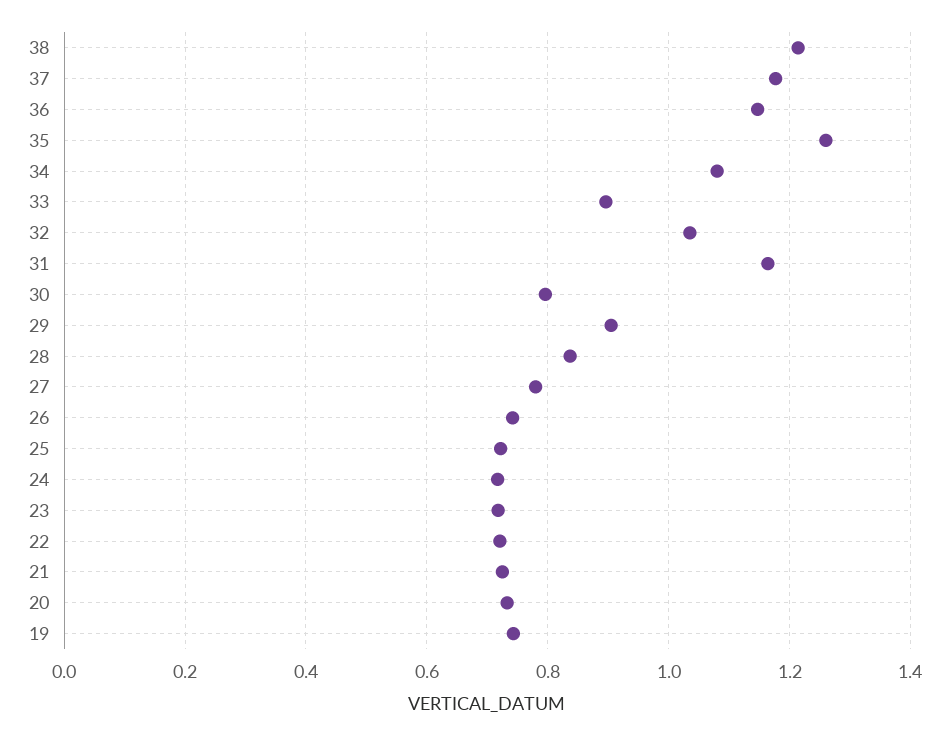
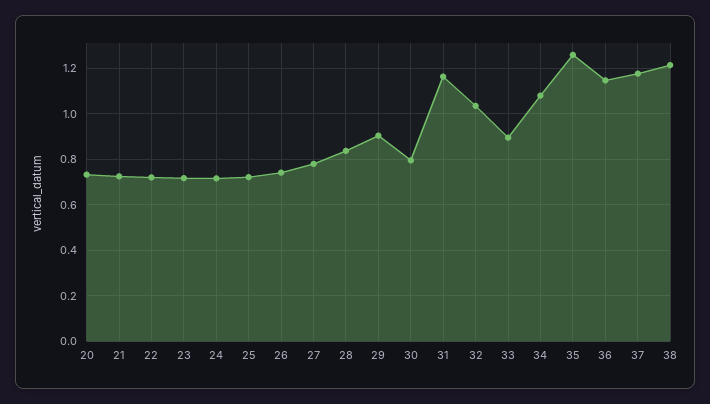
19: 0.74 -> none

